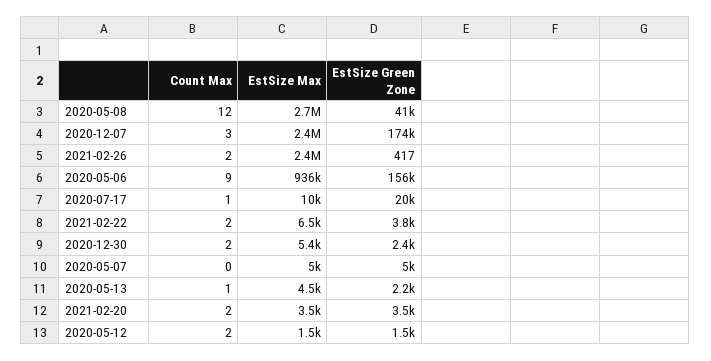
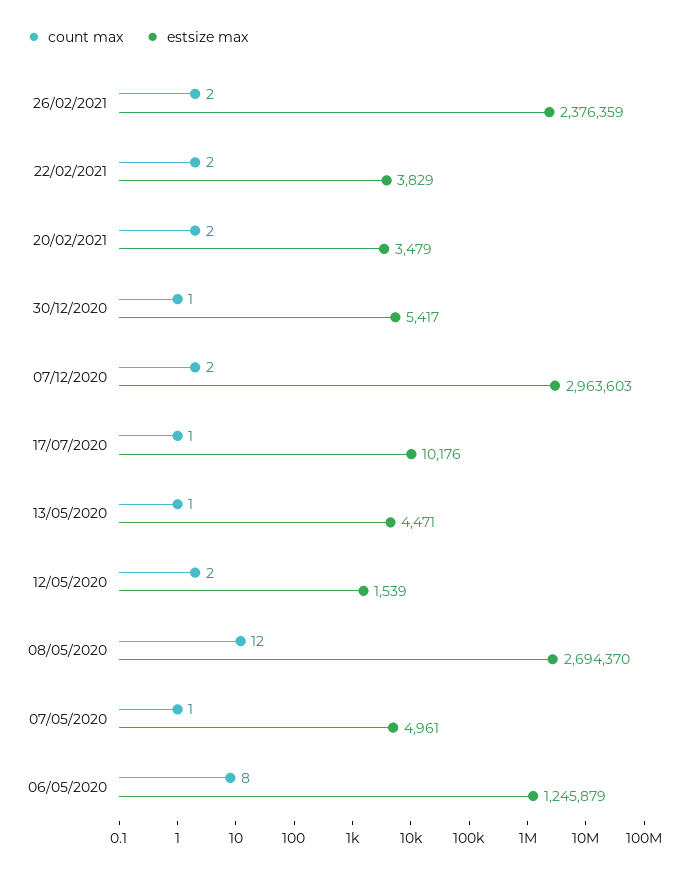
EstSize Green Zone, 2020-05-08: 41000 -> none
Count Max, 2020-12-07: 3 -> 2
EstSize Max, 2020-12-07: 2400000 -> 2963603
EstSize Green Zone, 2020-12-07: 174000 -> none
EstSize Green Zone, 2021-02-26: 417 -> none
Count Max, 2020-05-06: 9 -> 8
EstSize Max, 2020-05-06: 936000 -> 1245879
EstSize Green Zone, 2020-05-06: 156000 -> none
EstSize Green Zone, 2020-07-17: 20000 -> none
EstSize Max, 2021-02-22: 6500 -> 3829
EstSize Green Zone, 2021-02-22: 3800 -> none
Count Max, 2020-12-30: 2 -> 1
EstSize Green Zone, 2020-12-30: 2400 -> none
Count Max, 2020-05-07: 0 -> 1
EstSize Green Zone, 2020-05-07: 5000 -> none
EstSize Green Zone, 2020-05-13: 2200 -> none
EstSize Green Zone, 2021-02-20: 3500 -> none
EstSize Green Zone, 2020-05-12: 1500 -> none

